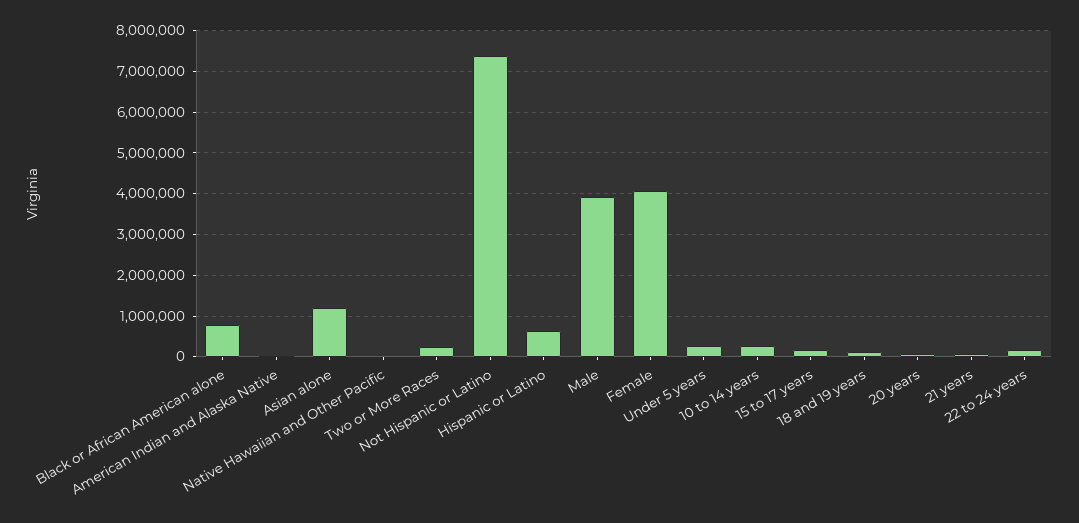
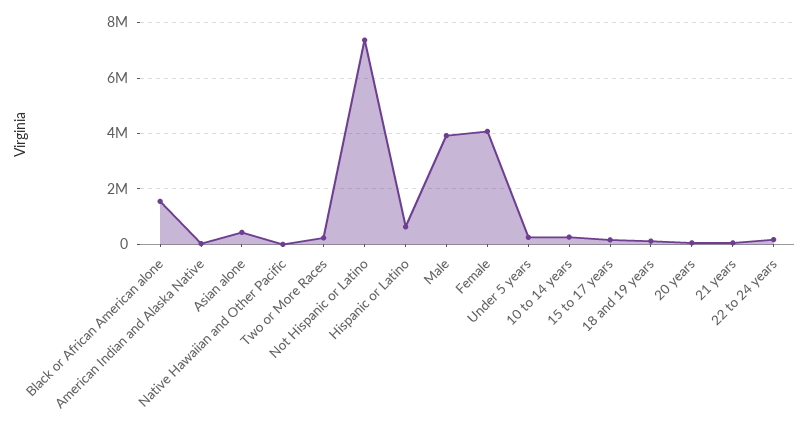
Black or African American alone: 800000 -> 1500000
Asian alone: 1200000 -> 500000

